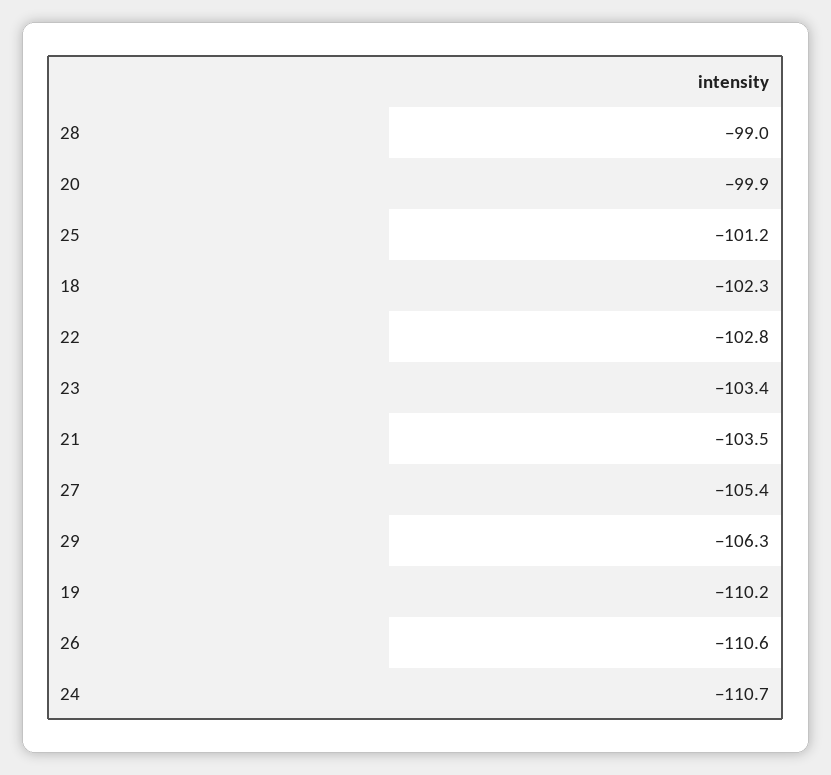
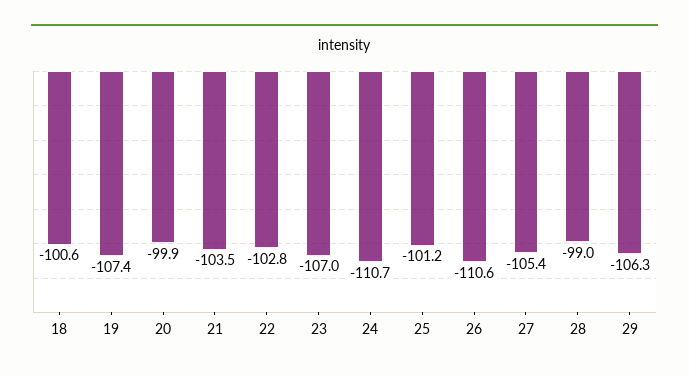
18: -102.3 -> -100.6
23: -103.4 -> -107
19: -110.2 -> -107.4

